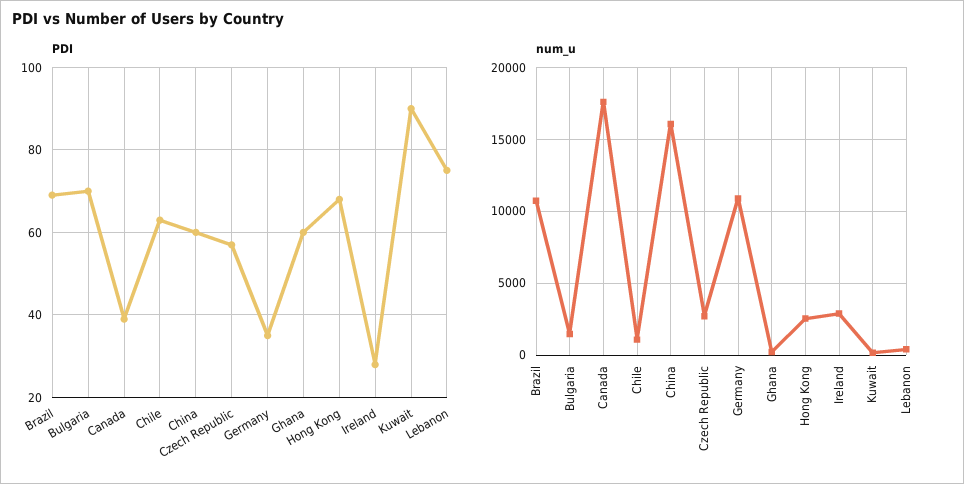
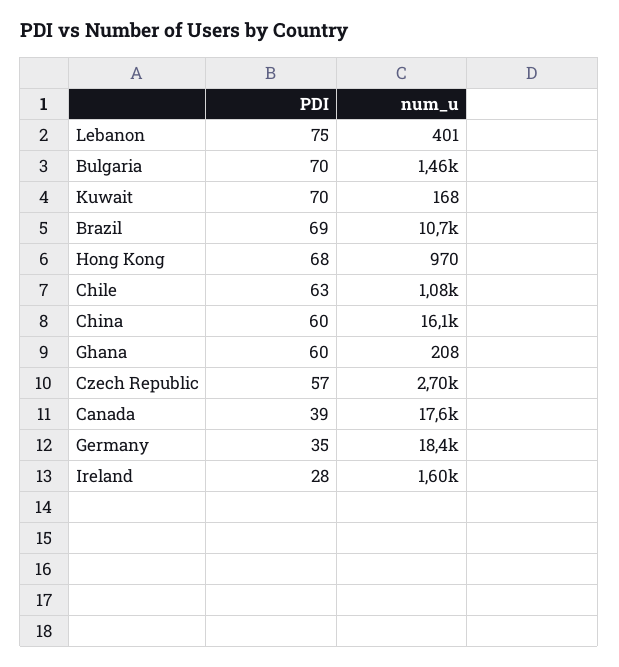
PDI, Kuwait: 90 -> 70
num_u, Germany: 11000 -> 18400
num_u, Hong Kong: 2500 -> 970
num_u, Ireland: 3000 -> 1600

